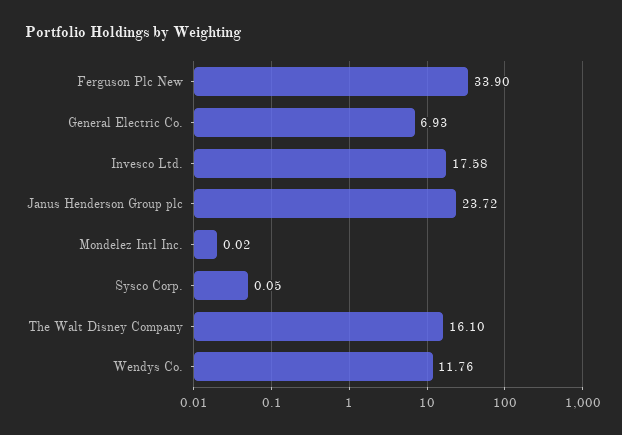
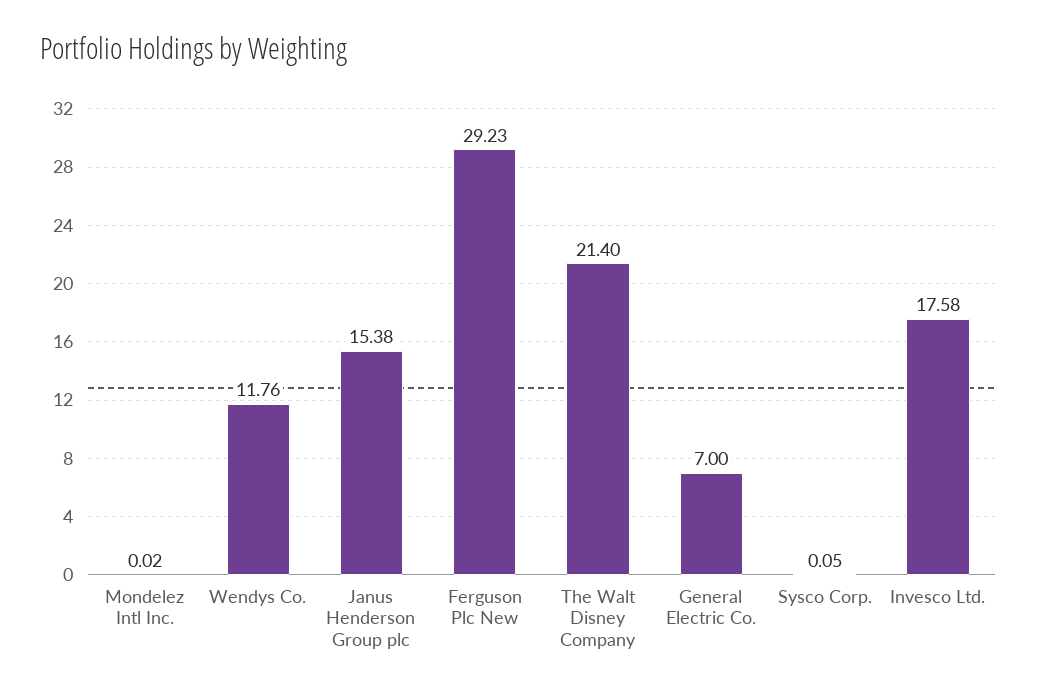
Ferguson Plc New: 33.9 -> 29.23
General Electric Co.: 6.93 -> 7
Janus Henderson Group plc: 23.72 -> 15.38
The Walt Disney Company: 16.1 -> 21.4

